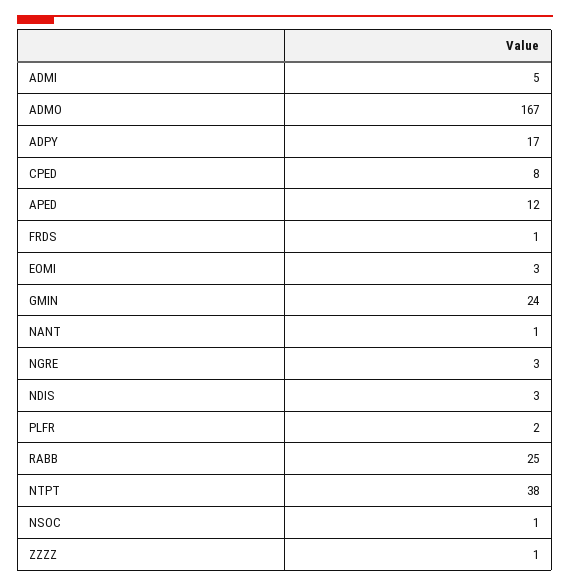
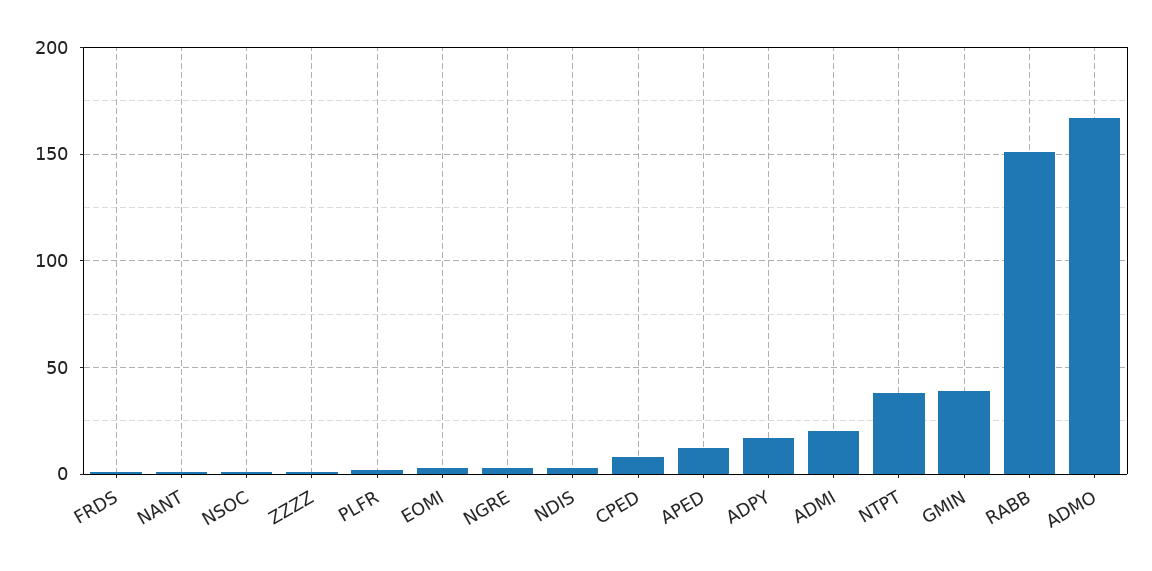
ADMI: 5 -> 20
GMIN: 24 -> 40
RABB: 25 -> 150

